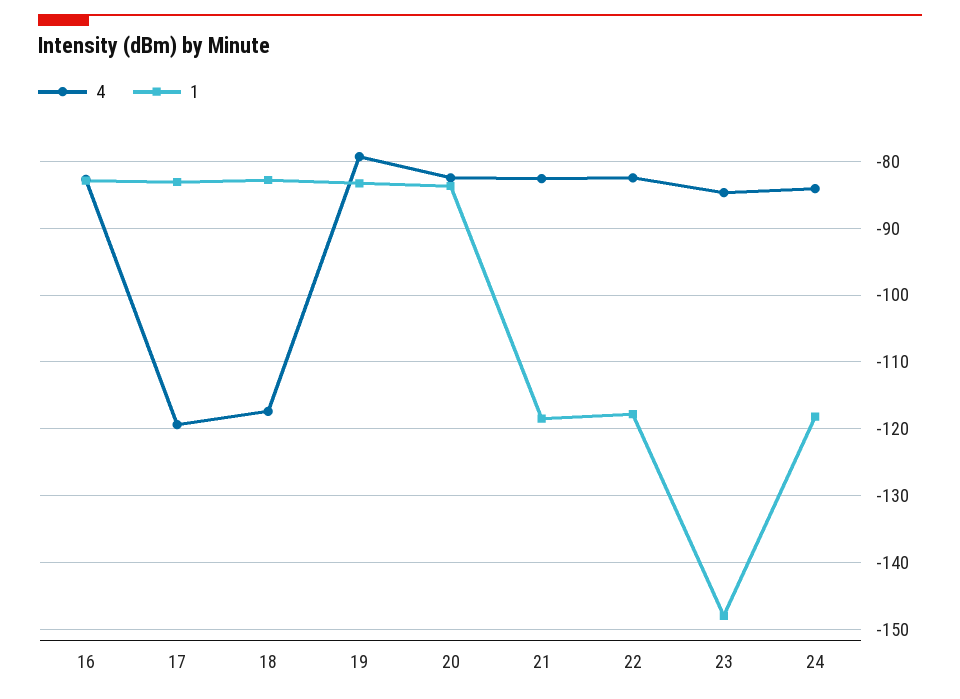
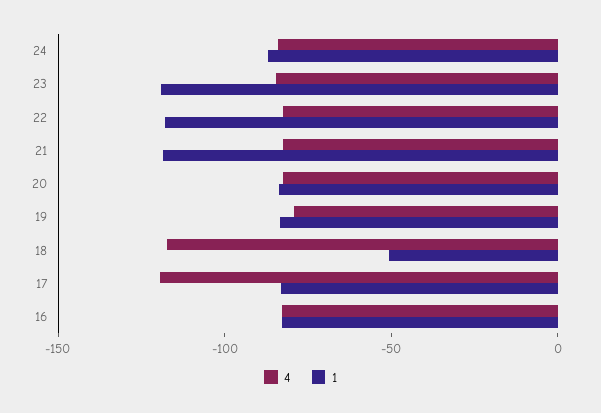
1, 18: -83 -> -50
1, 23: -148 -> -120
1, 24: -118 -> -90

